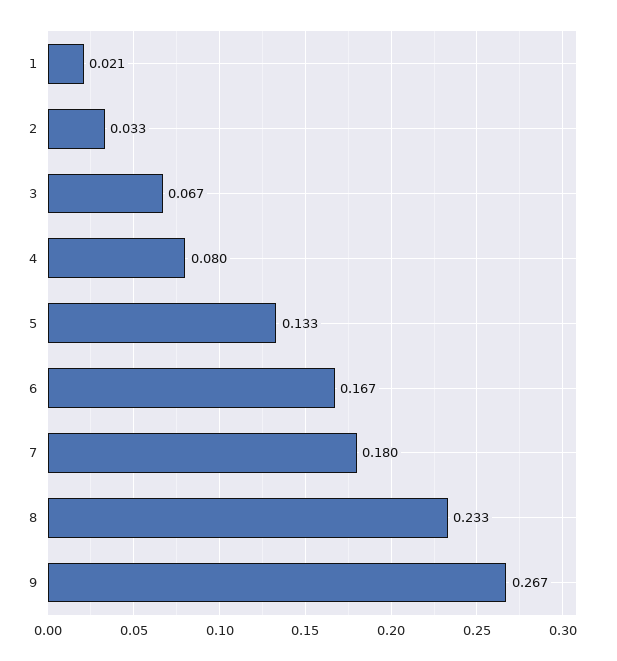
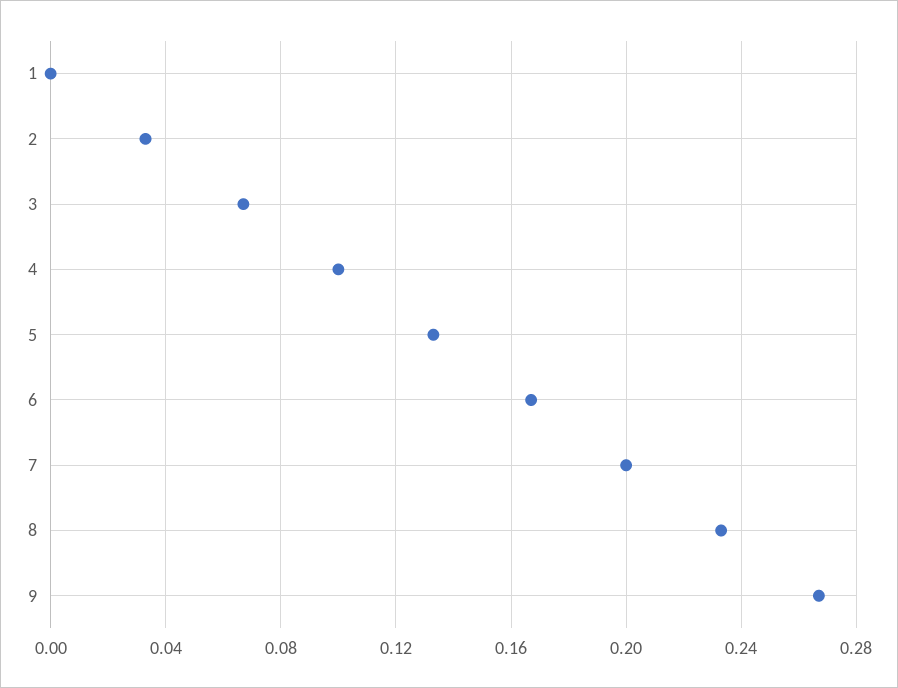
1: 0.021 -> 0
4: 0.08 -> 0.1
7: 0.18 -> 0.2

